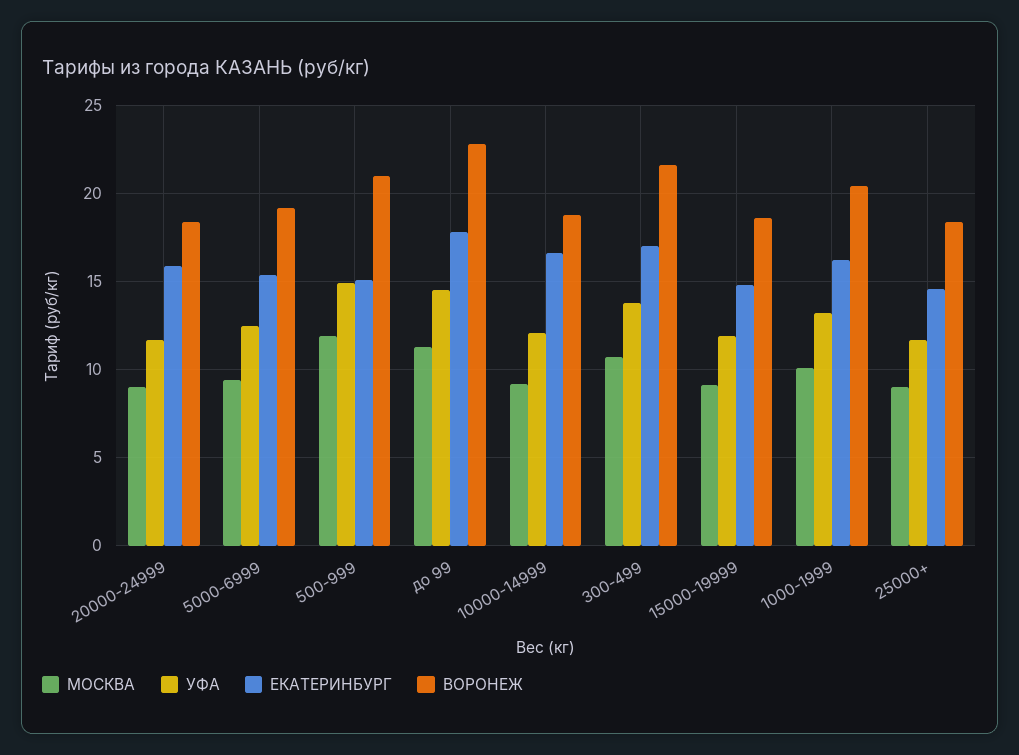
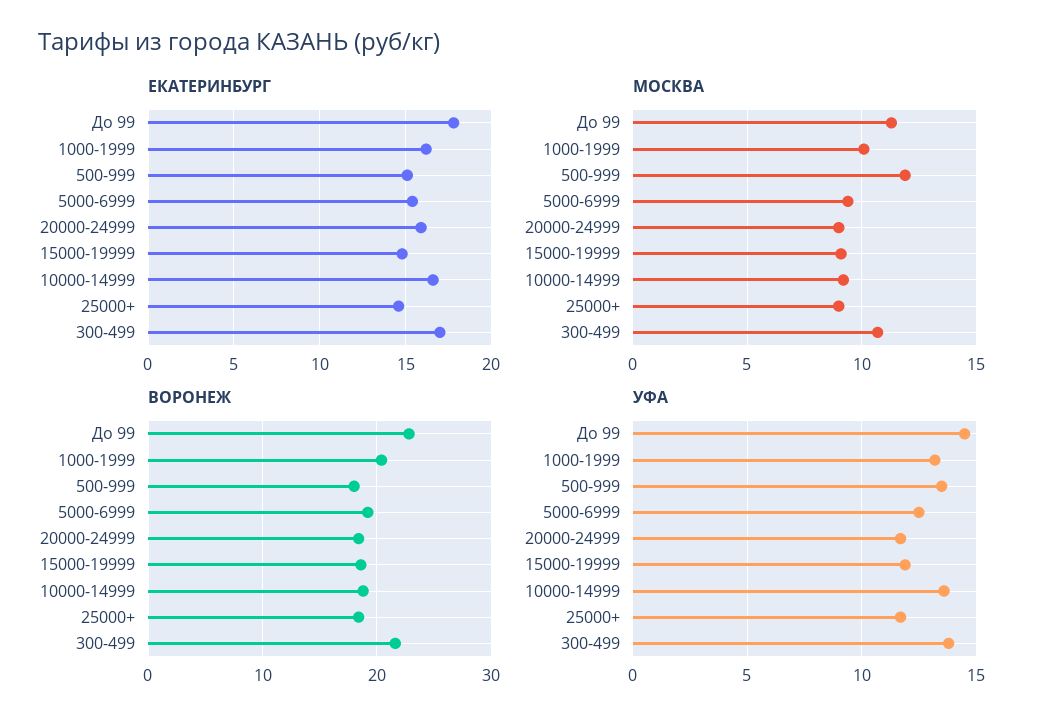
УФА, 500-999: 15 -> 13.5
ВОРОНЕЖ, 500-999: 21 -> 18
УФА, 10000-14999: 12 -> 13.5

